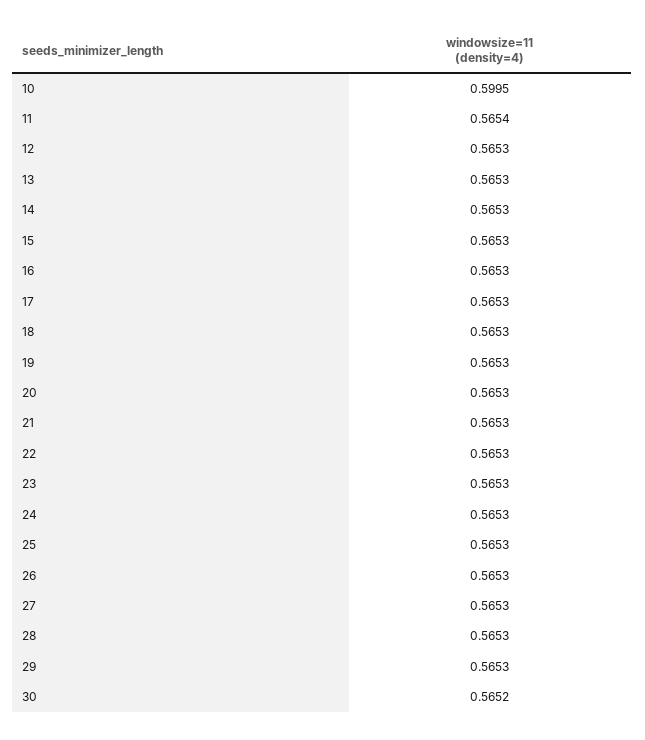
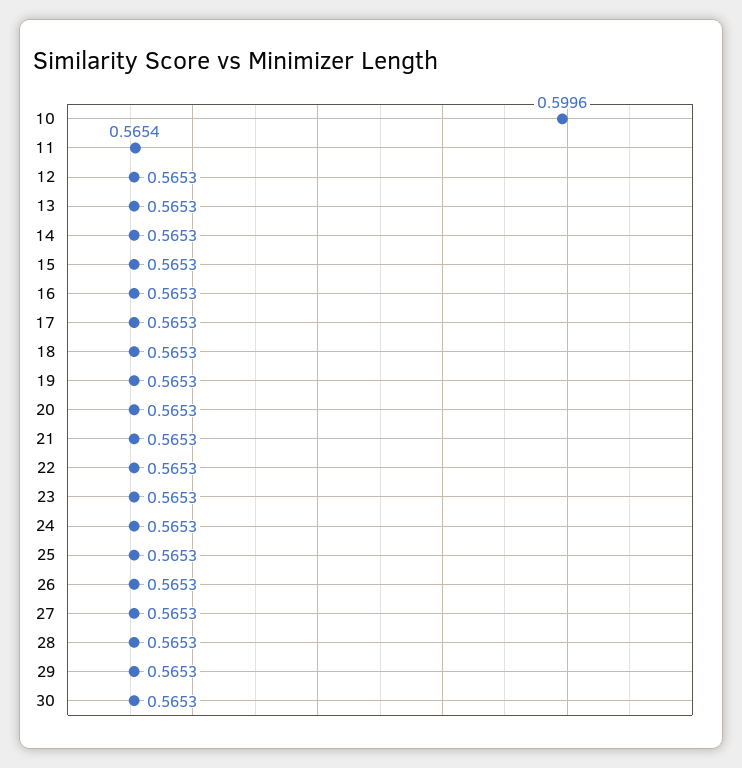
10: 0.5995 -> 0.5996
30: 0.5652 -> 0.5653

